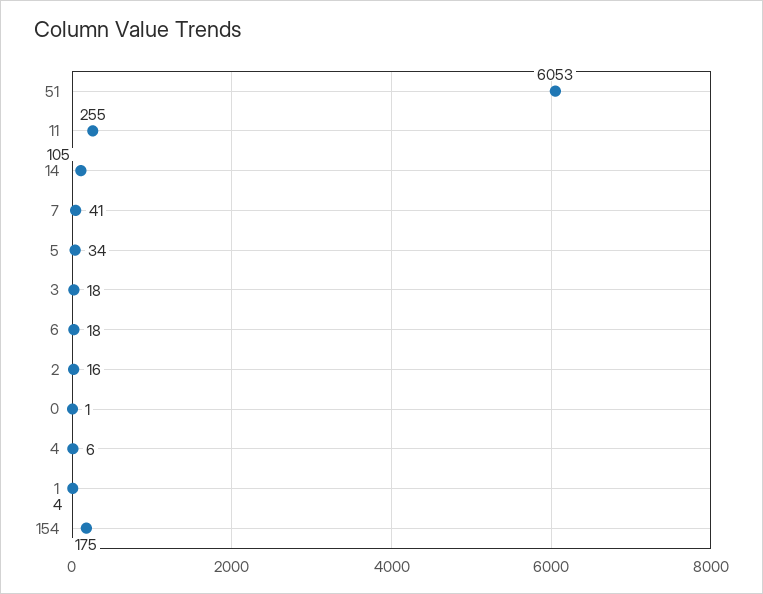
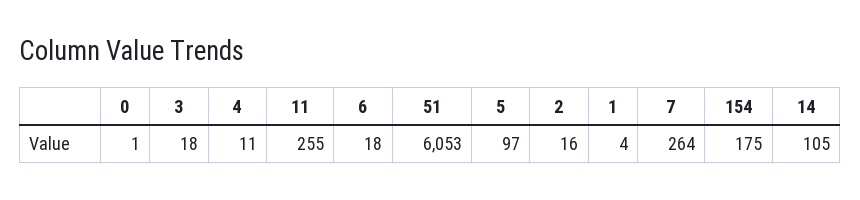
7: 41 -> 264
5: 34 -> 97
4: 6 -> 11

